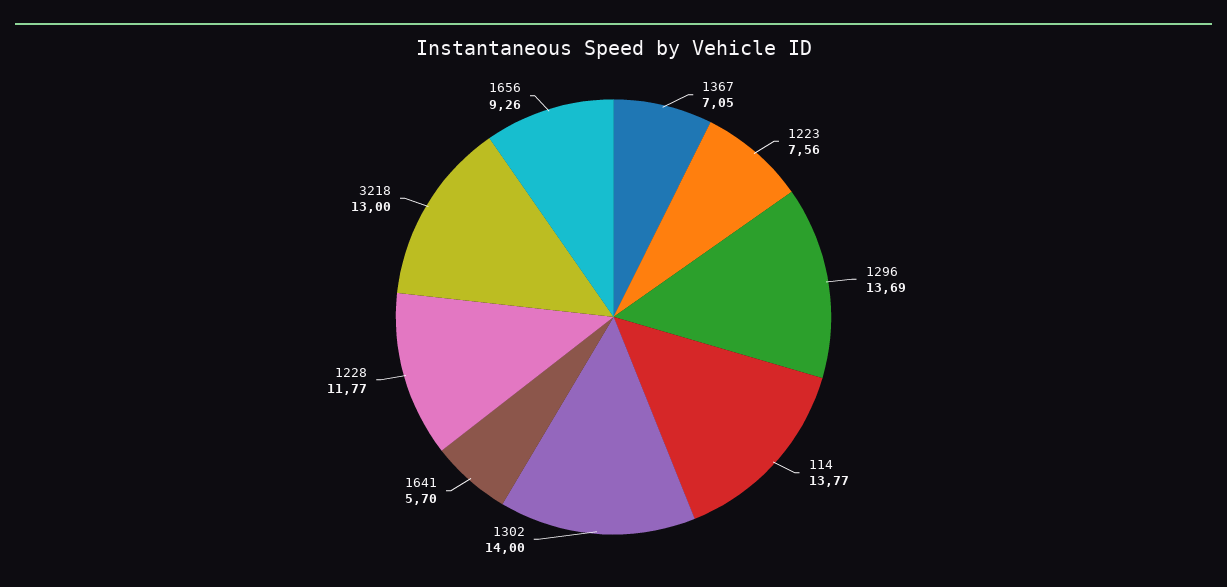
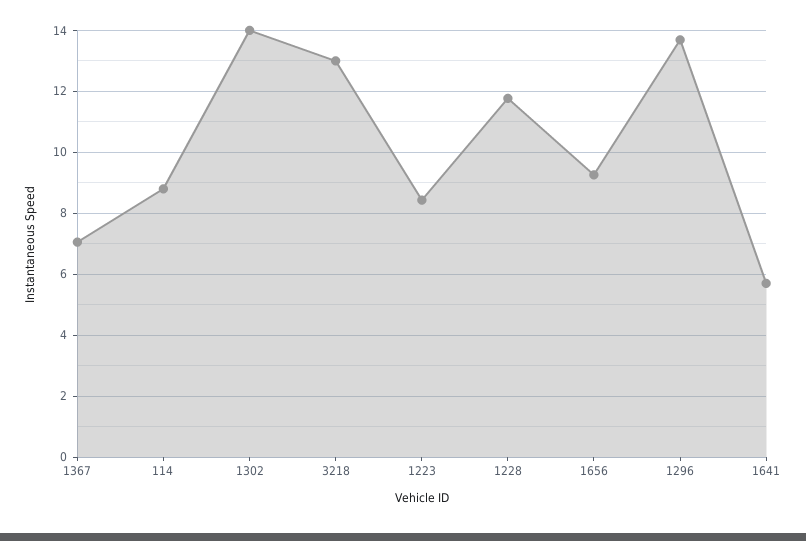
1223: 7.56 -> 8.4
114: 13.77 -> 8.8

